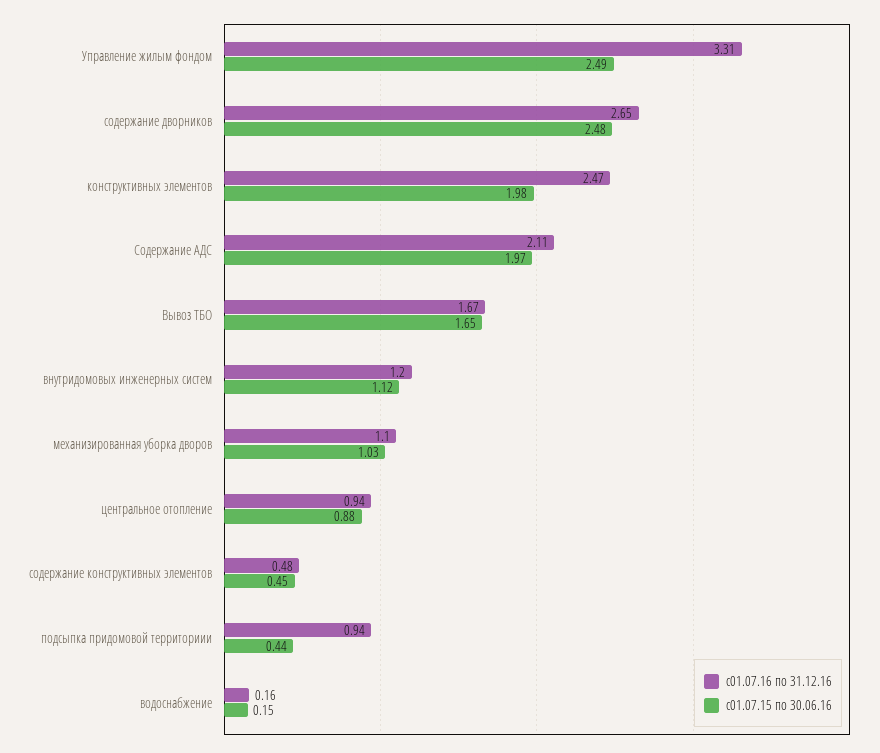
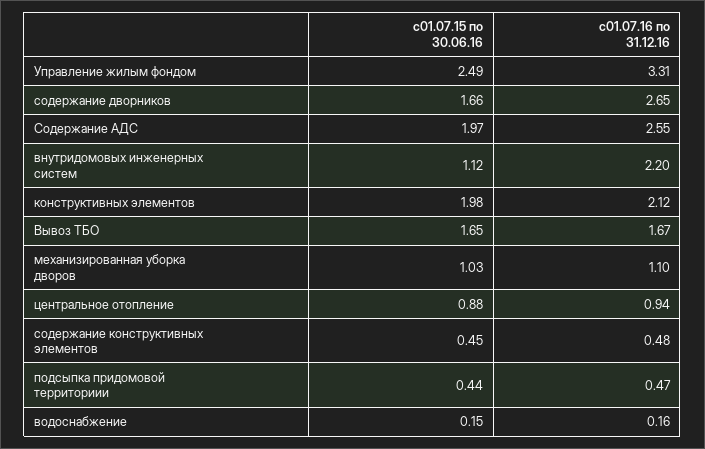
с01.07.15 по 30.06.16, содержание дворников: 2.48 -> 1.66
с01.07.16 по 31.12.16, конструктивных элементов: 2.47 -> 2.12
с01.07.16 по 31.12.16, Содержание АДС: 2.11 -> 2.55
с01.07.16 по 31.12.16, внутридомовых инженерных систем: 1.2 -> 2.2
с01.07.16 по 31.12.16, подсыпка придомовой территориии: 0.94 -> 0.47

